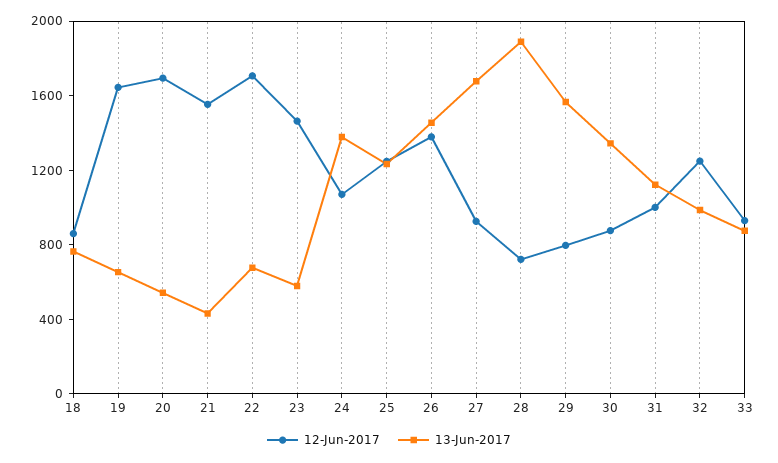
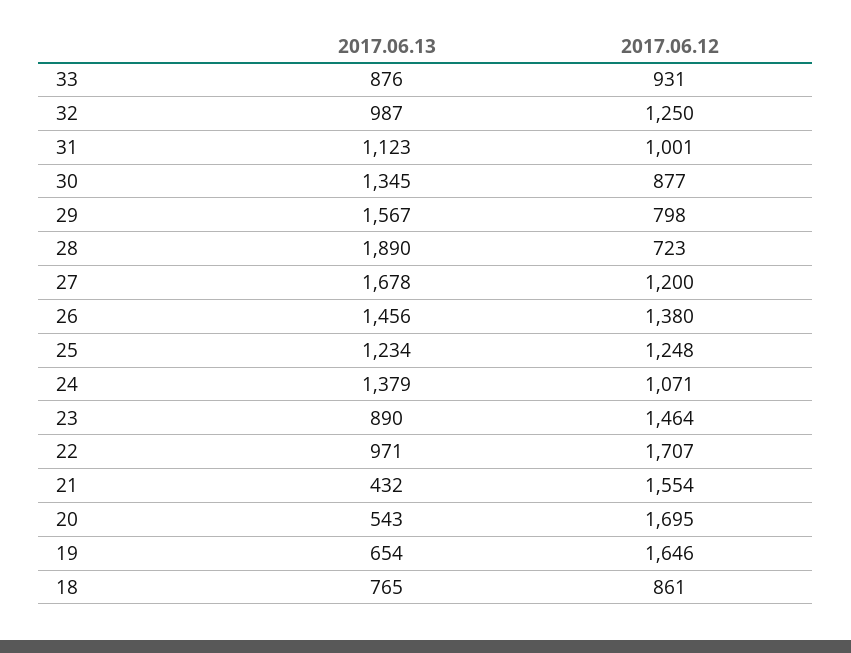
13-Jun-2017, 22: 700 -> 971
13-Jun-2017, 23: 600 -> 890
12-Jun-2017, 27: 900 -> 1200

